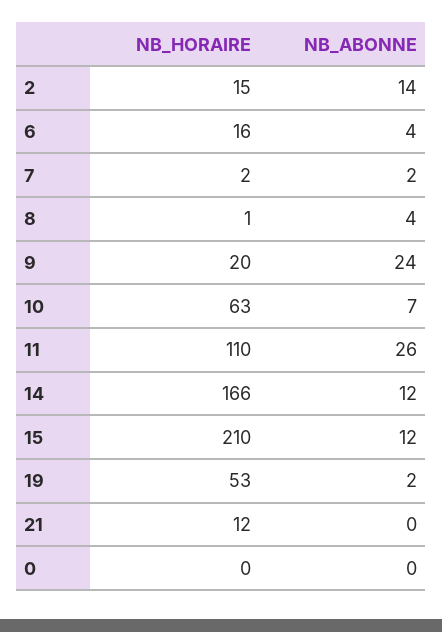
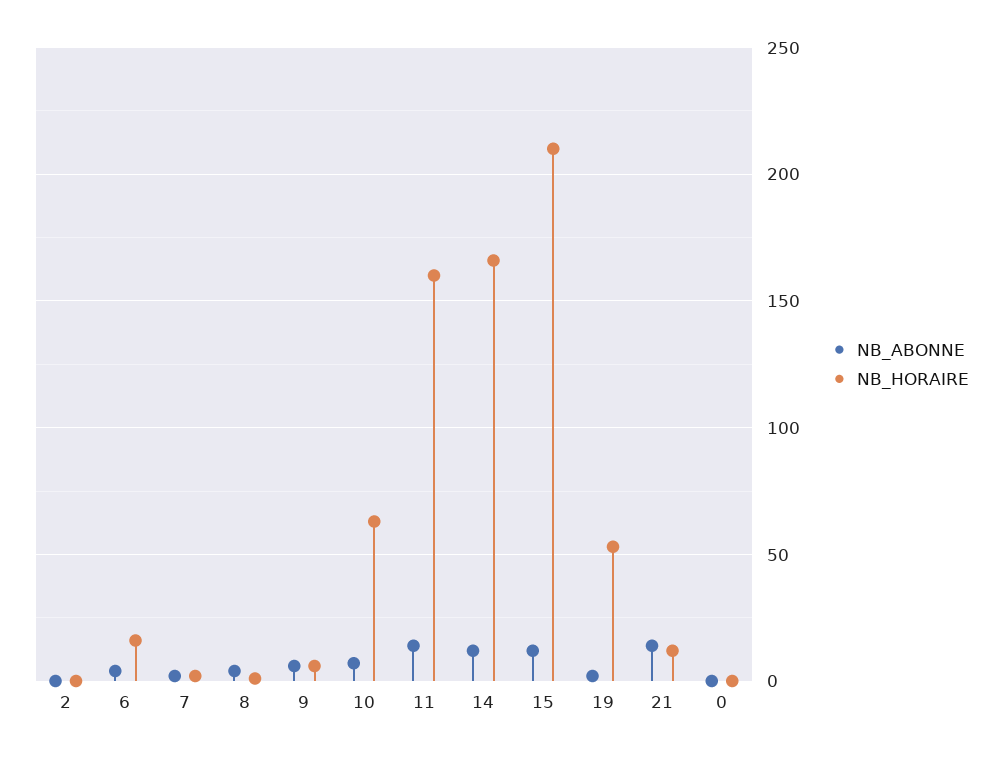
NB_HORAIRE, 2: 15 -> 0
NB_ABONNE, 2: 14 -> 0
NB_HORAIRE, 9: 20 -> 5
NB_ABONNE, 9: 24 -> 5
NB_HORAIRE, 11: 110 -> 160
NB_ABONNE, 11: 26 -> 15
NB_ABONNE, 21: 0 -> 15

